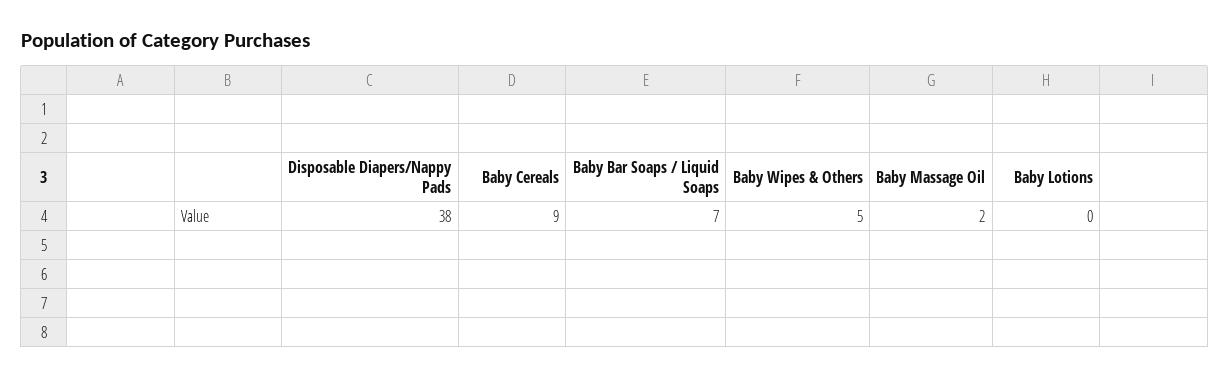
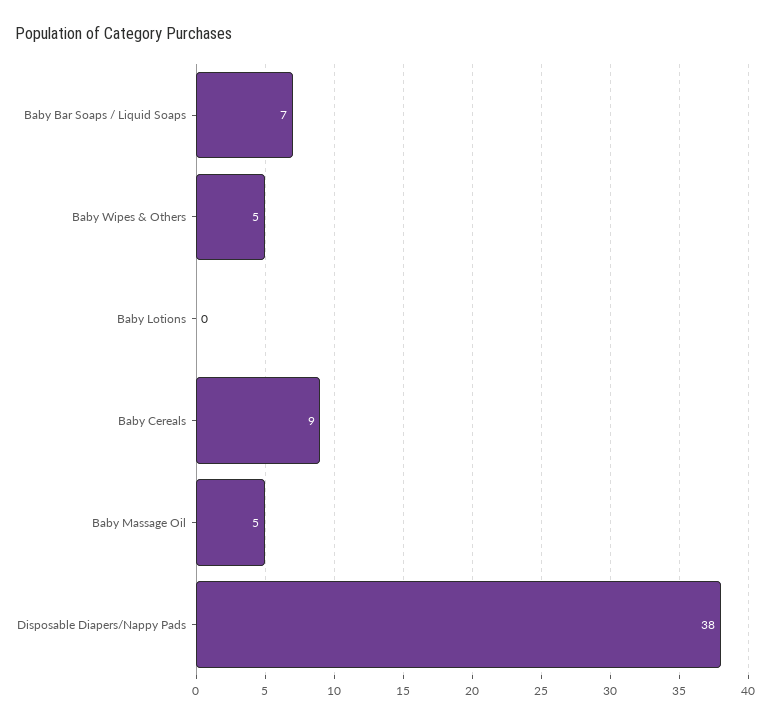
Baby Massage Oil: 2 -> 5

